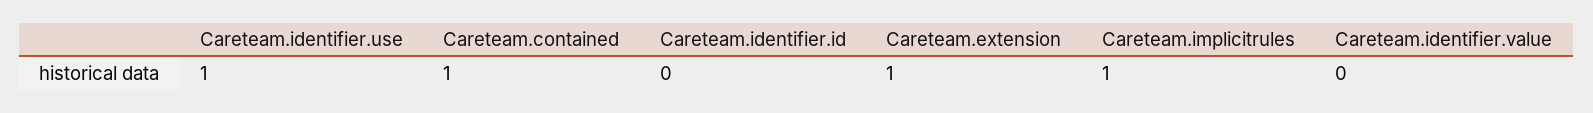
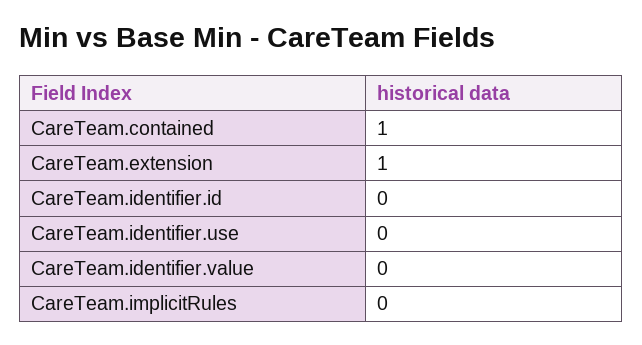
Careteam.identifier.use: 1 -> 0
Careteam.implicitrules: 1 -> 0

